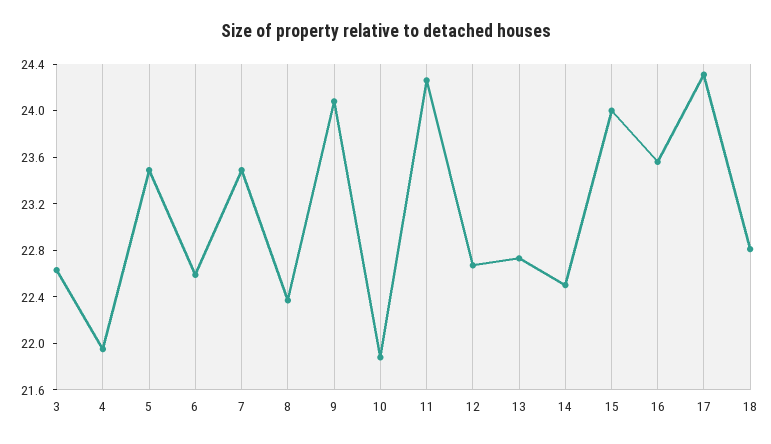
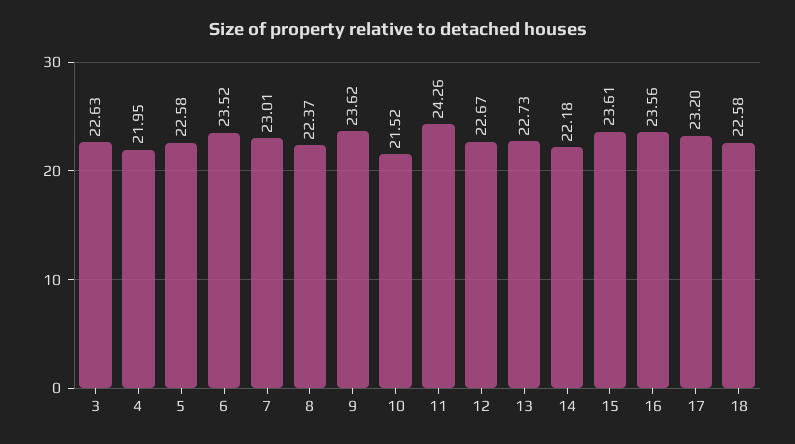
5: 23.5 -> 22.58
6: 22.6 -> 23.52
7: 23.5 -> 23.01
9: 24.1 -> 23.62
10: 21.9 -> 21.52
14: 22.5 -> 22.18
15: 24 -> 23.61
17: 24.3 -> 23.2
18: 22.8 -> 22.58

